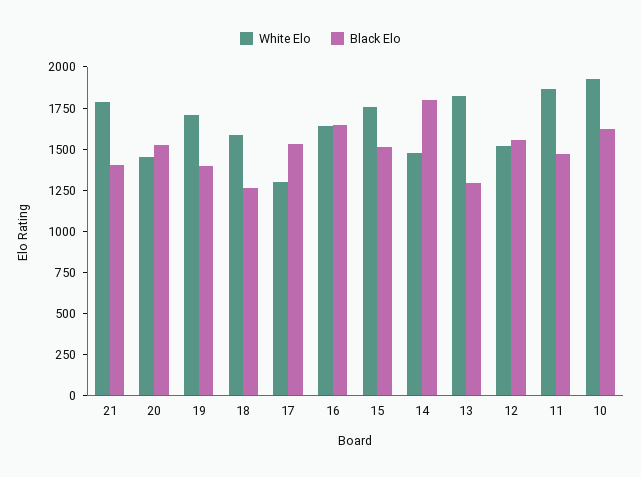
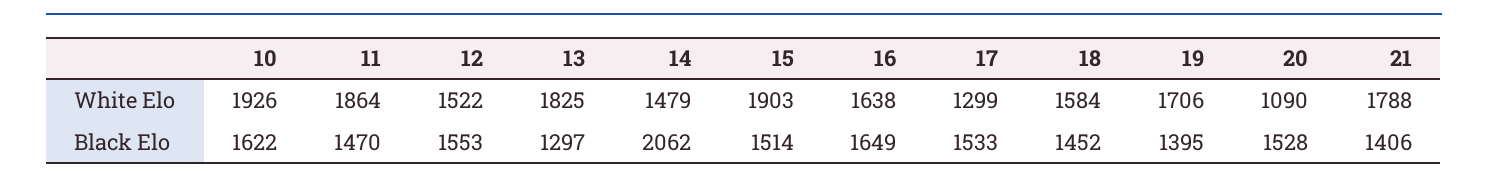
White Elo, 20: 1450 -> 1090
Black Elo, 18: 1250 -> 1452
White Elo, 15: 1750 -> 1903
Black Elo, 14: 1800 -> 2062

